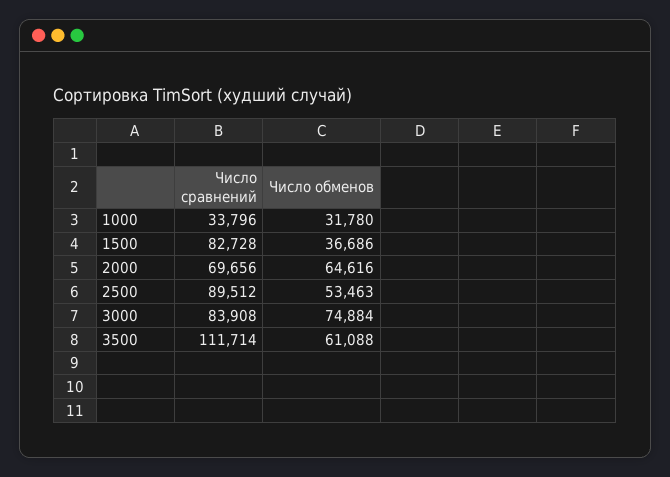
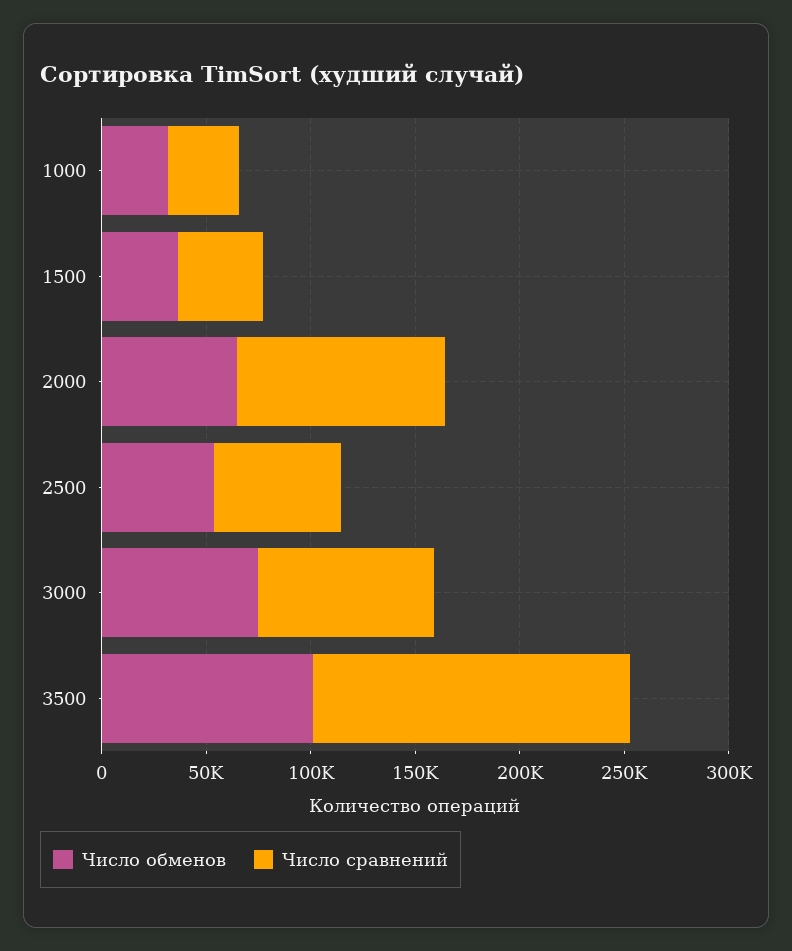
Число сравнений, 1500: 82728 -> 40000
Число сравнений, 2000: 69656 -> 100000
Число сравнений, 2500: 89512 -> 60000
Число сравнений, 3500: 111714 -> 150000
Число обменов, 3500: 61088 -> 100000

